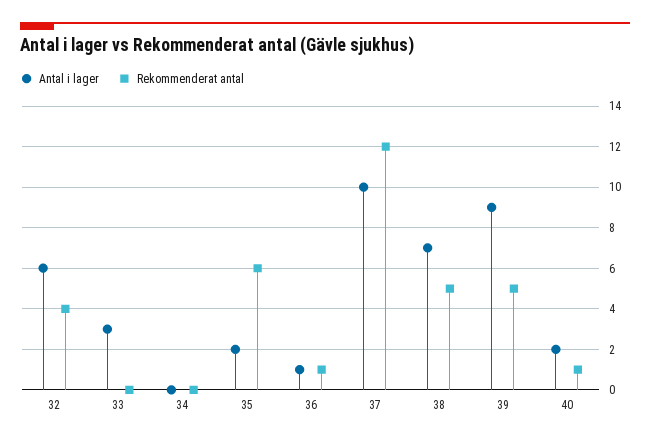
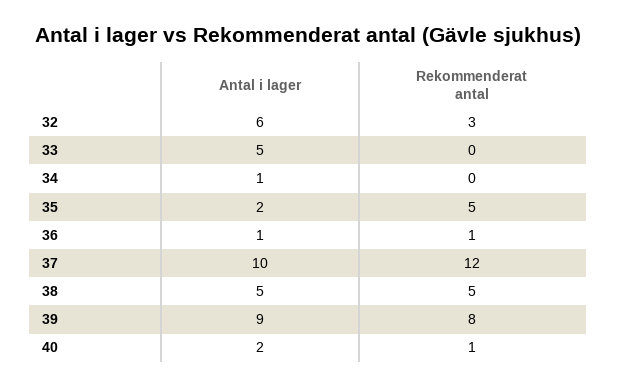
Rekommenderat antal, 32: 4 -> 3
Antal i lager, 33: 3 -> 5
Antal i lager, 34: 0 -> 1
Rekommenderat antal, 35: 6 -> 5
Antal i lager, 38: 7 -> 5
Rekommenderat antal, 39: 5 -> 8

